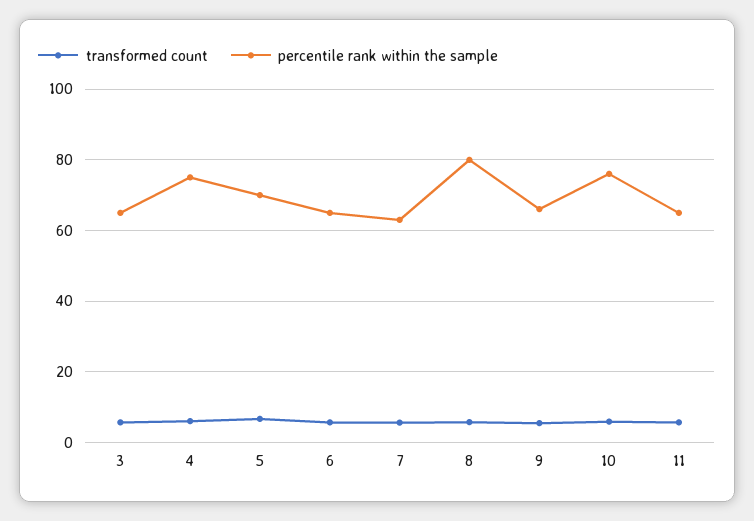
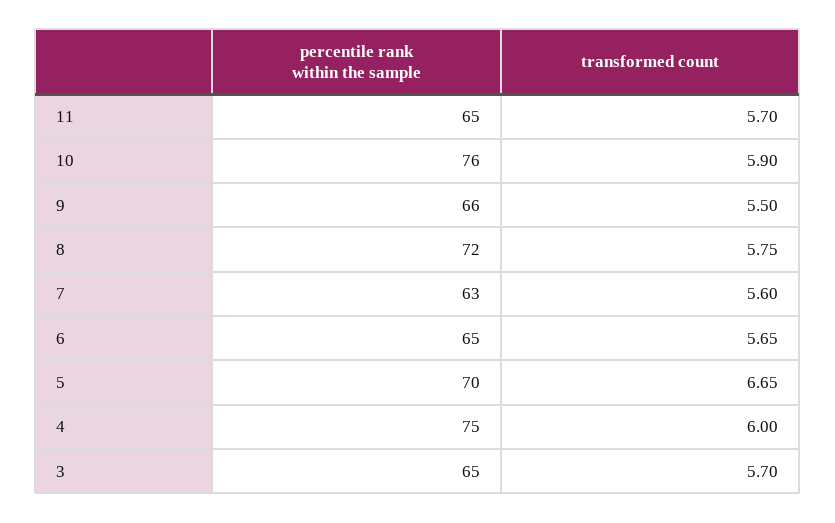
percentile rank within the sample, 8: 80 -> 72

